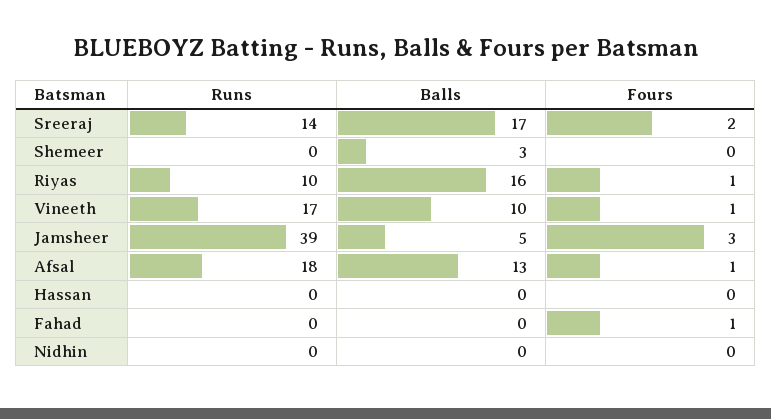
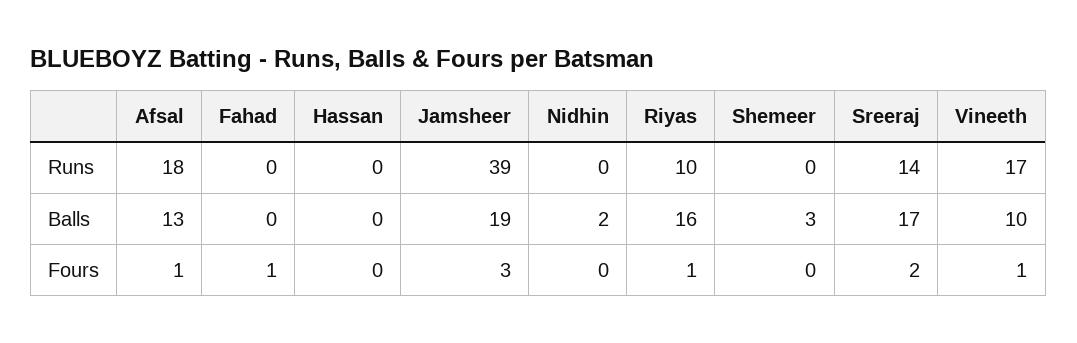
Balls, Jamsheer: 5 -> 19
Balls, Nidhin: 0 -> 2

